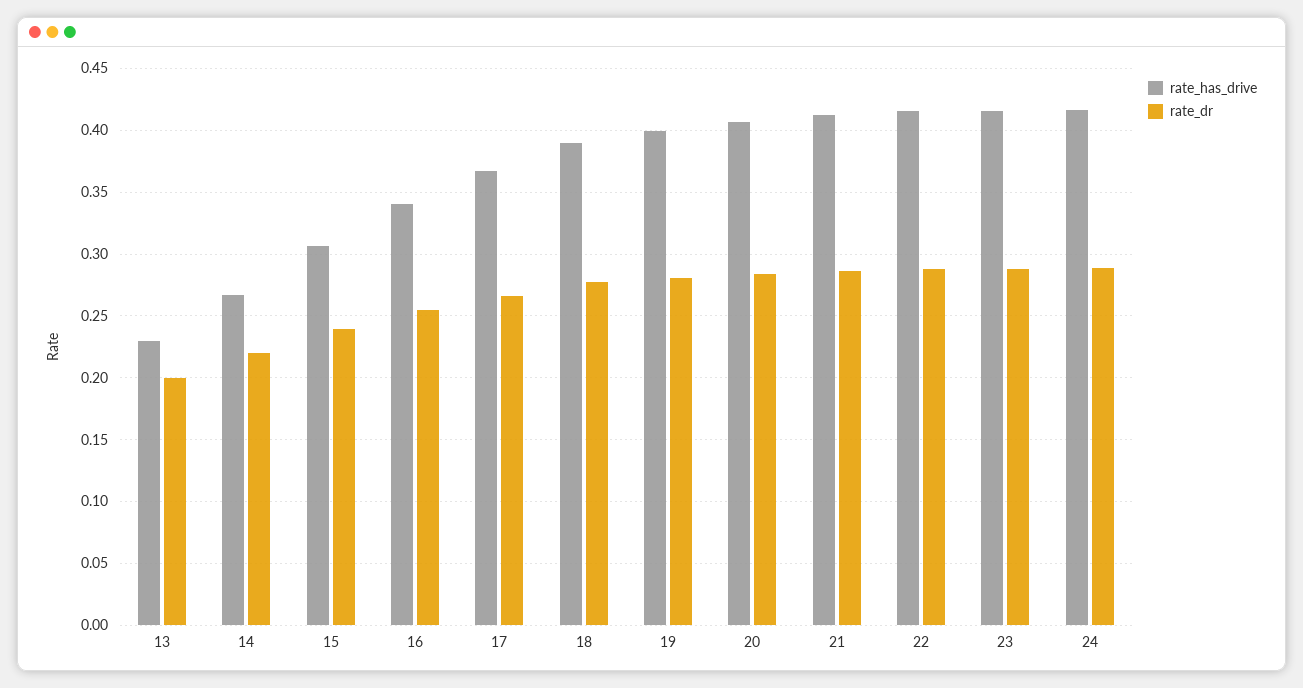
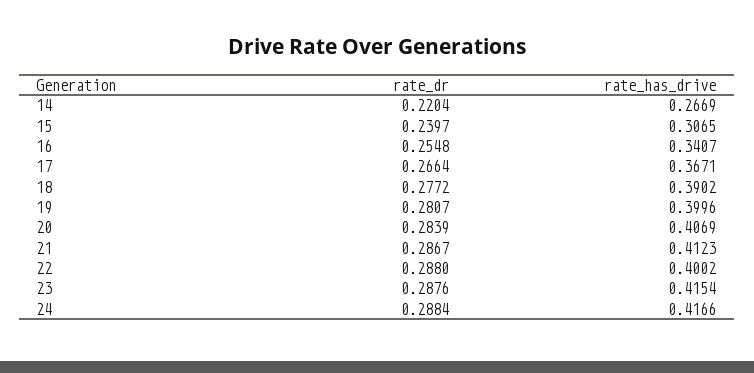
rate_has_drive, 13: 0.23 -> none
rate_dr, 13: 0.2 -> none
rate_has_drive, 22: 0.415 -> 0.4002

